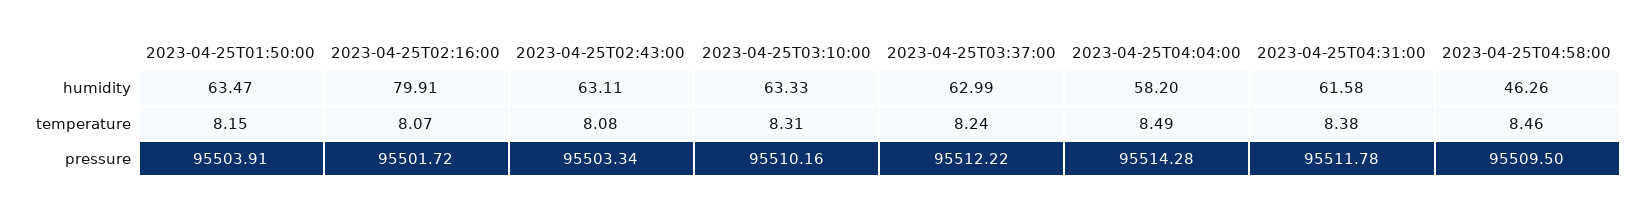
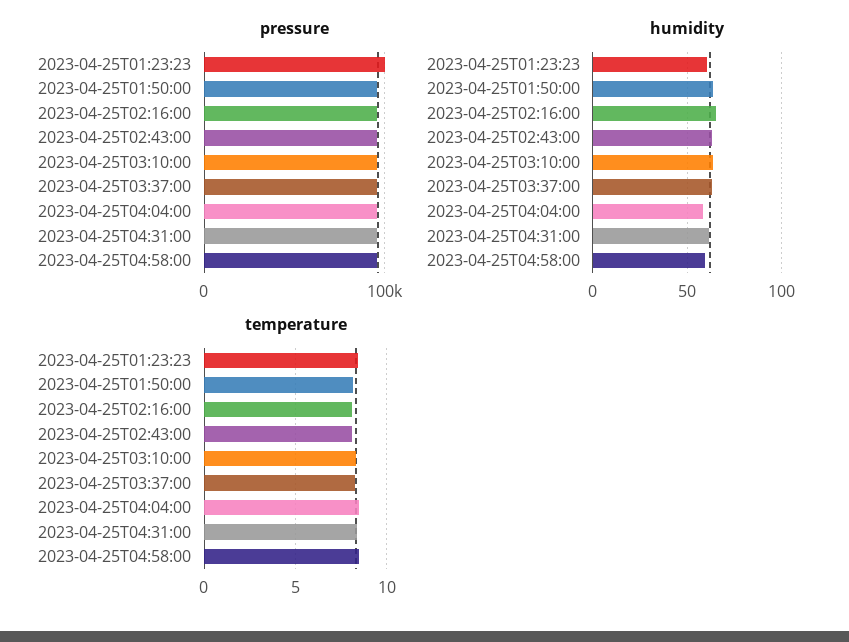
humidity, 2023-04-25T02:16:00: 79.91 -> 65
humidity, 2023-04-25T04:58:00: 46.26 -> 60
pressure, 2023-04-25T01:23:23: none -> 100000
humidity, 2023-04-25T01:23:23: none -> 60
temperature, 2023-04-25T01:23:23: none -> 8.5

